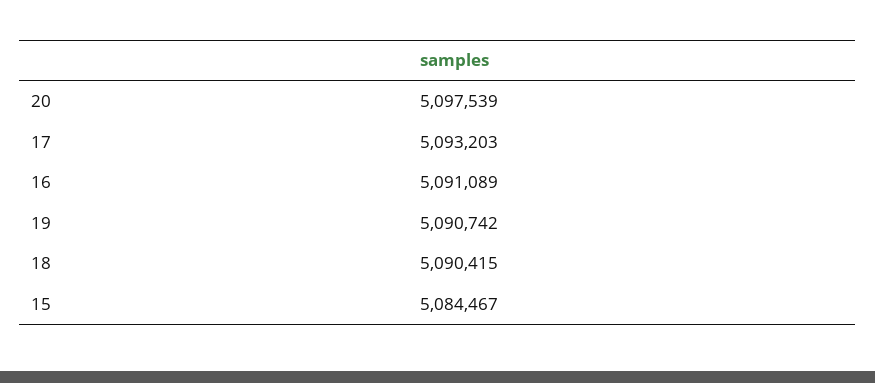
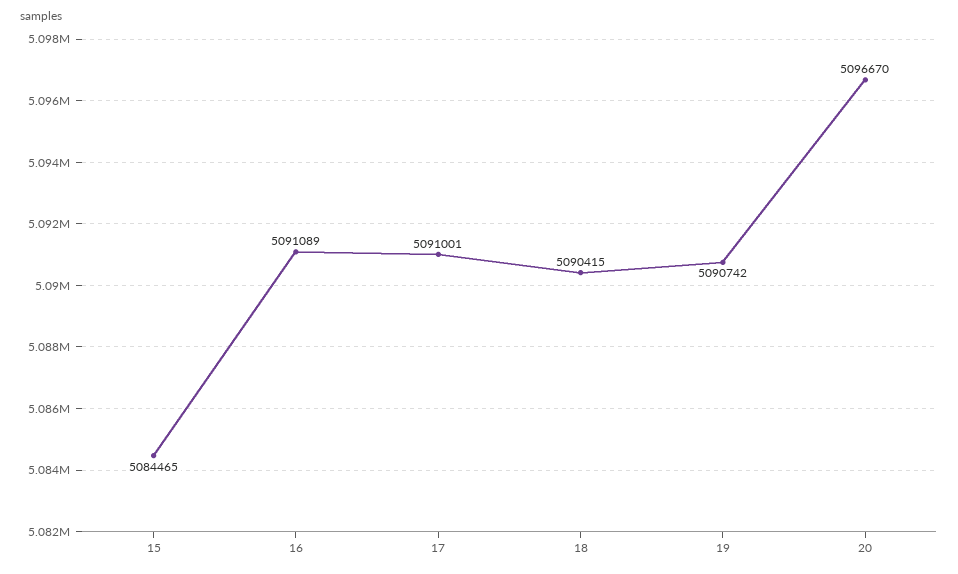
20: 5097539 -> 5096670
17: 5093203 -> 5091001
15: 5084467 -> 5084465

